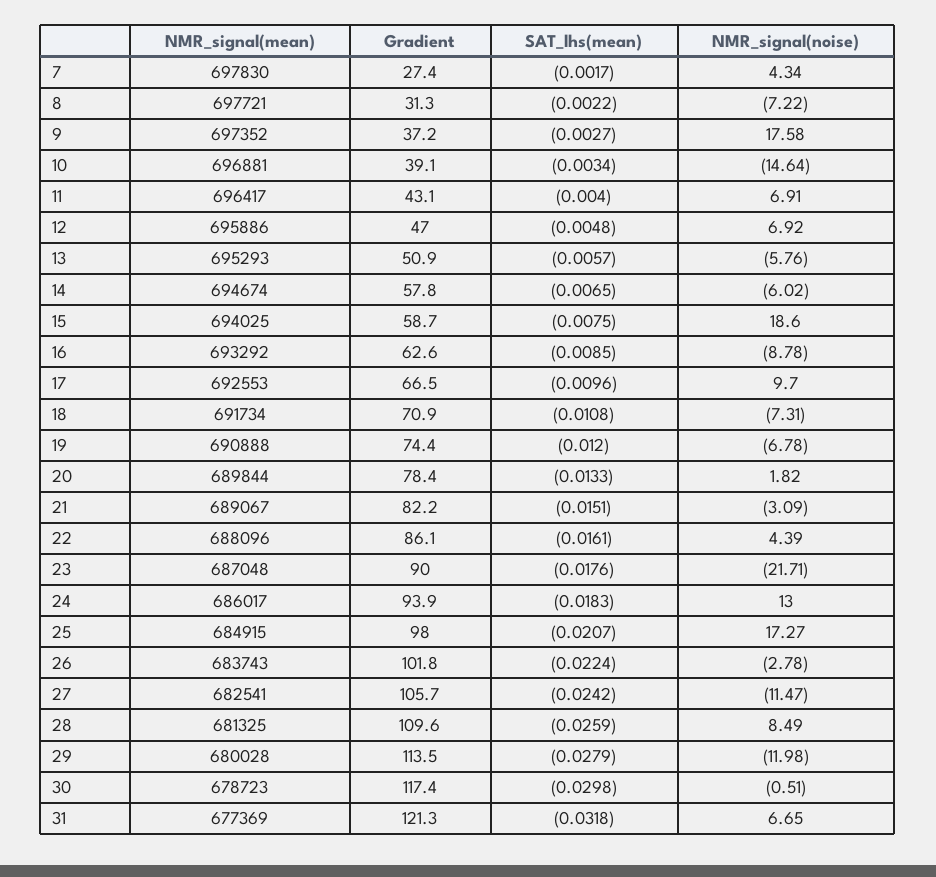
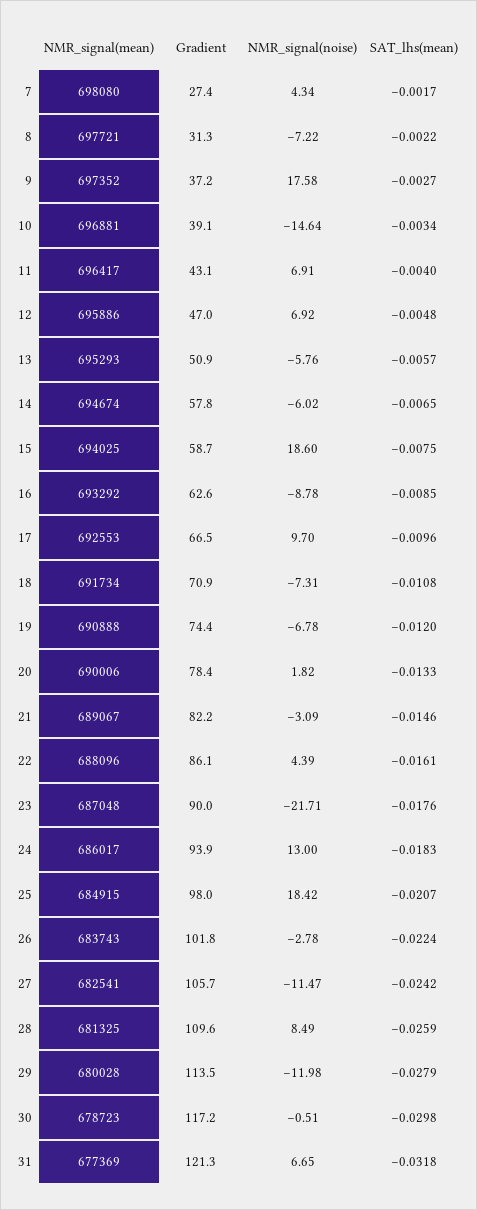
NMR_signal(mean), 7: 697830 -> 698080
NMR_signal(mean), 20: 689844 -> 690006
SAT_lhs(mean), 21: -0.0151 -> -0.0146
NMR_signal(noise), 25: 17.27 -> 18.42
Gradient, 30: 117.4 -> 117.2

